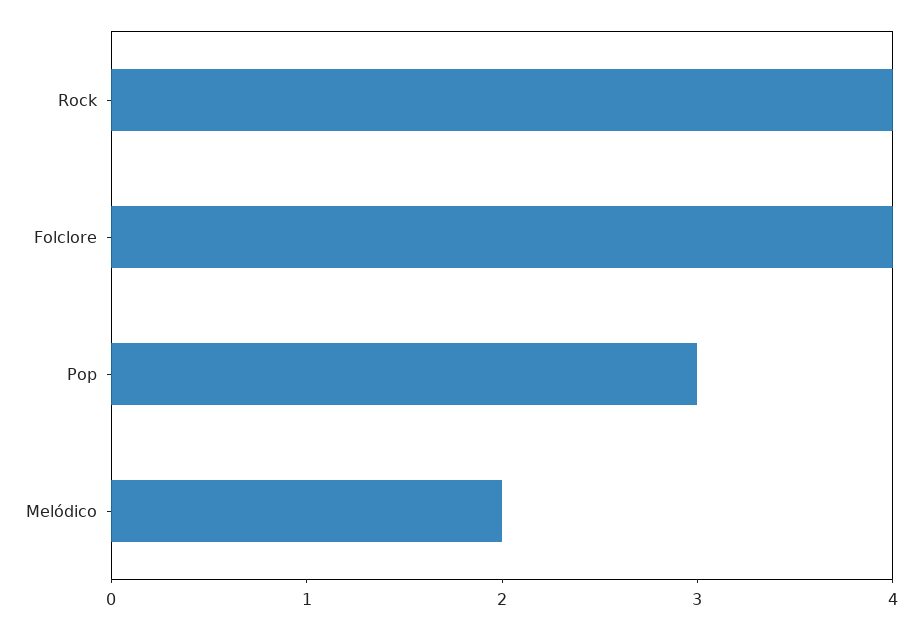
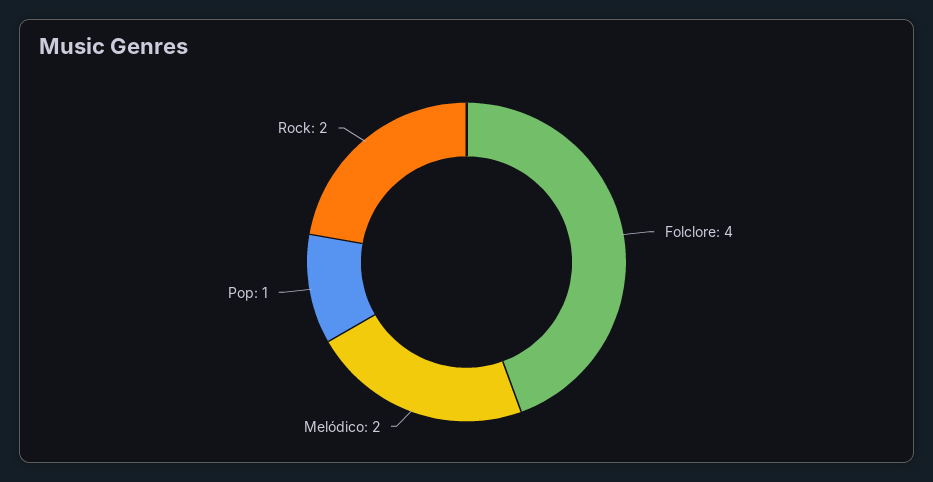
Rock: 4 -> 2
Pop: 3 -> 1

